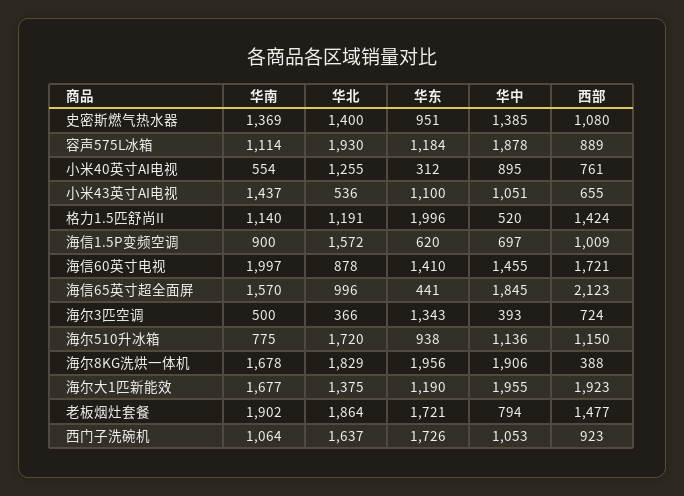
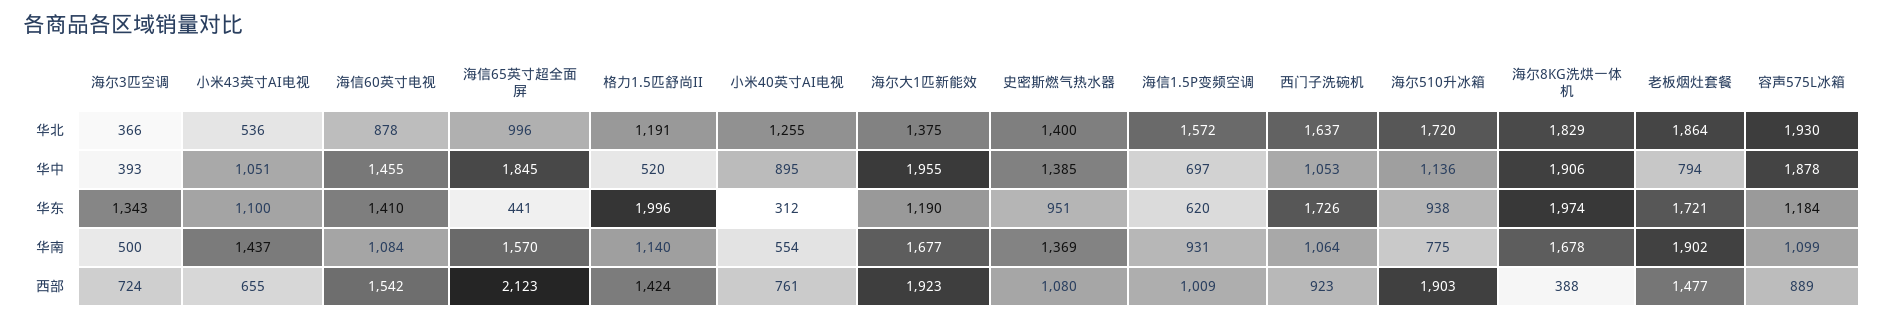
华南, 容声575L冰箱: 1114 -> 1099
华南, 海信1.5P变频空调: 900 -> 931
华南, 海信60英寸电视: 1997 -> 1084
西部, 海信60英寸电视: 1721 -> 1542
西部, 海尔510升冰箱: 1150 -> 1903
华东, 海尔8KG洗烘一体机: 1956 -> 1974

